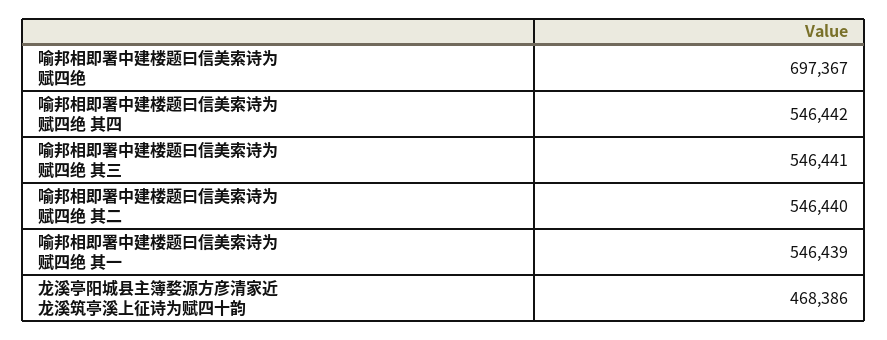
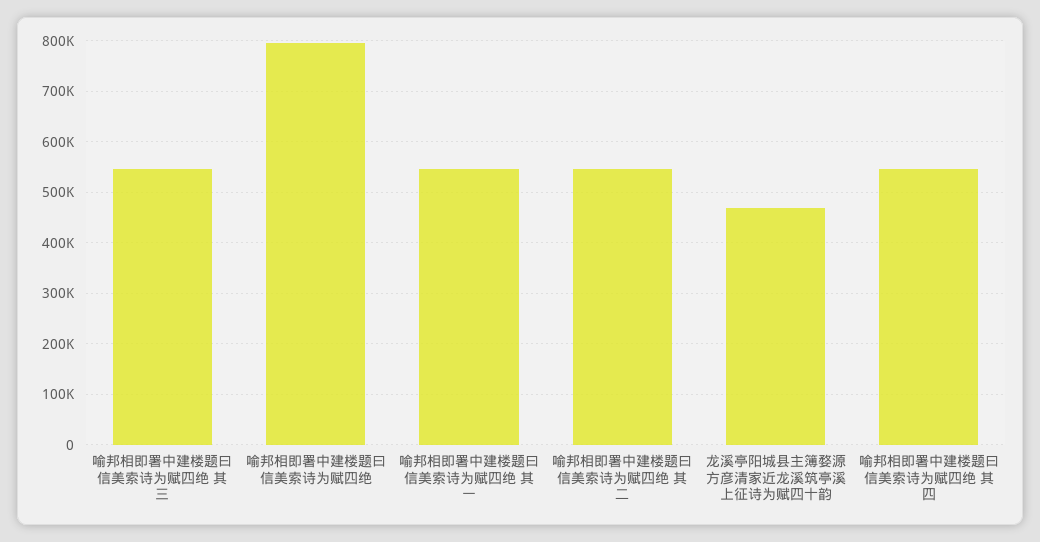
喻邦相即署中建楼题曰信美索诗为赋四绝: 697367 -> 800000

